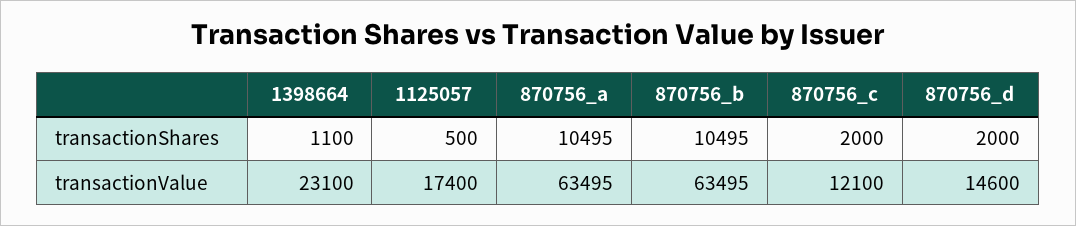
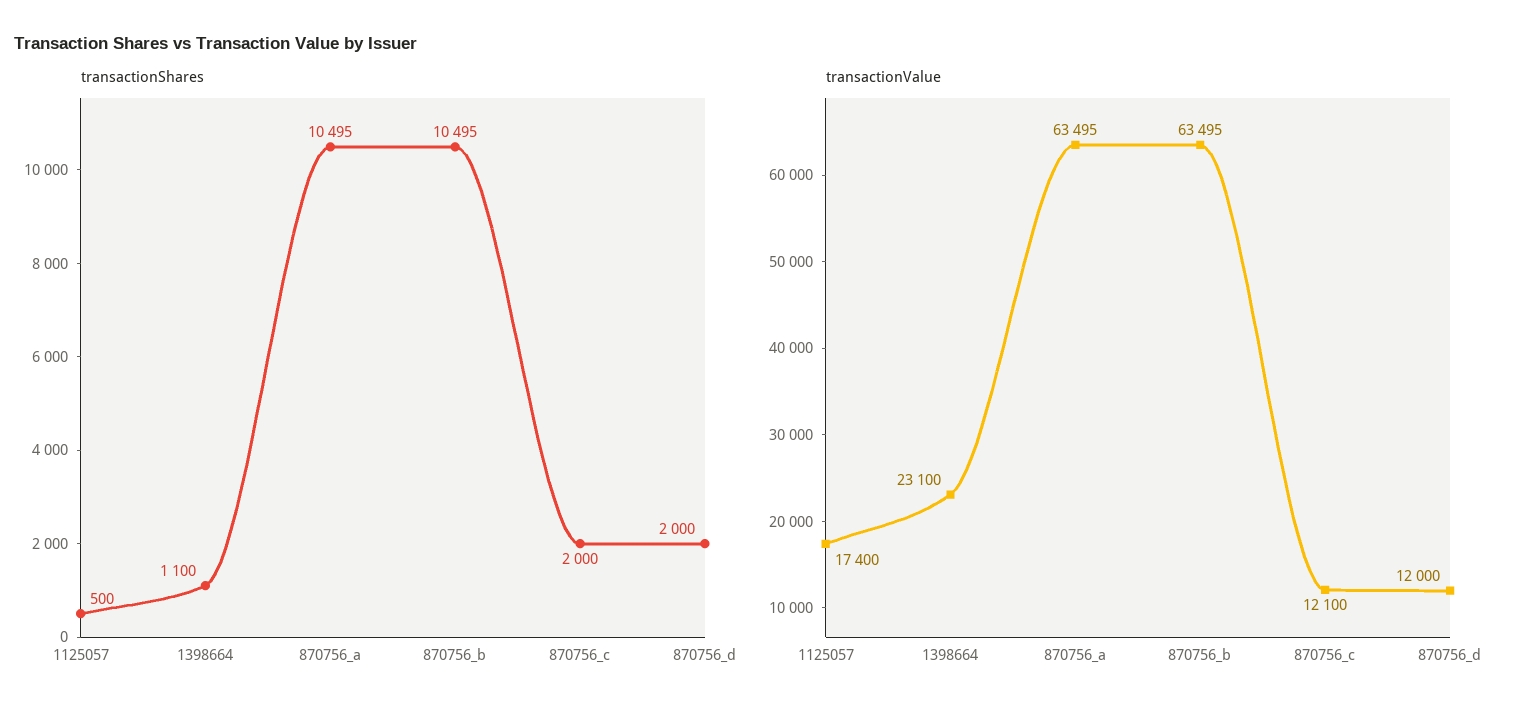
transactionValue, 870756_d: 14600 -> 12000

